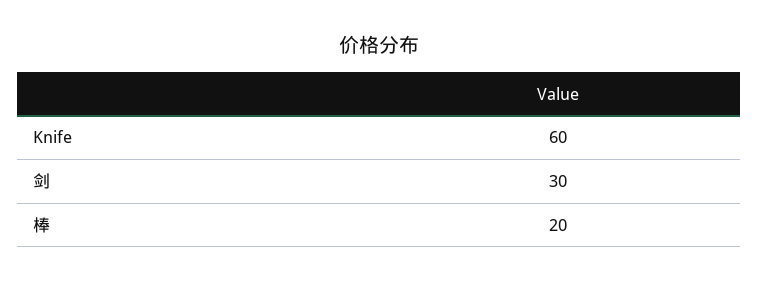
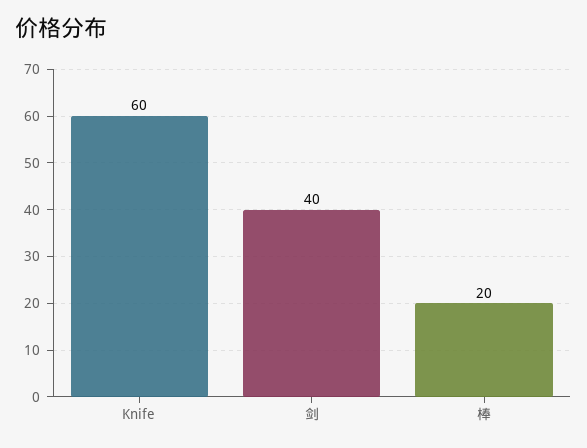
剑: 30 -> 40

